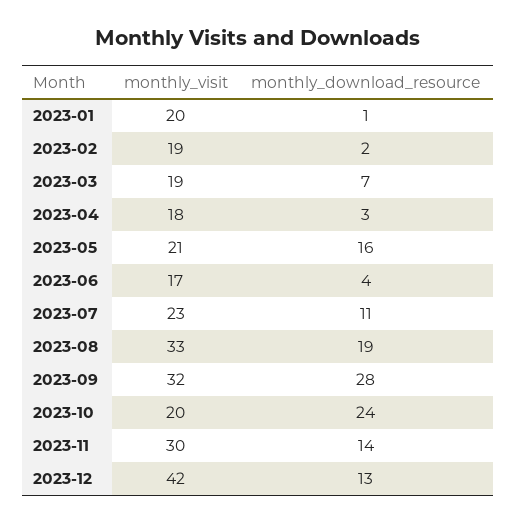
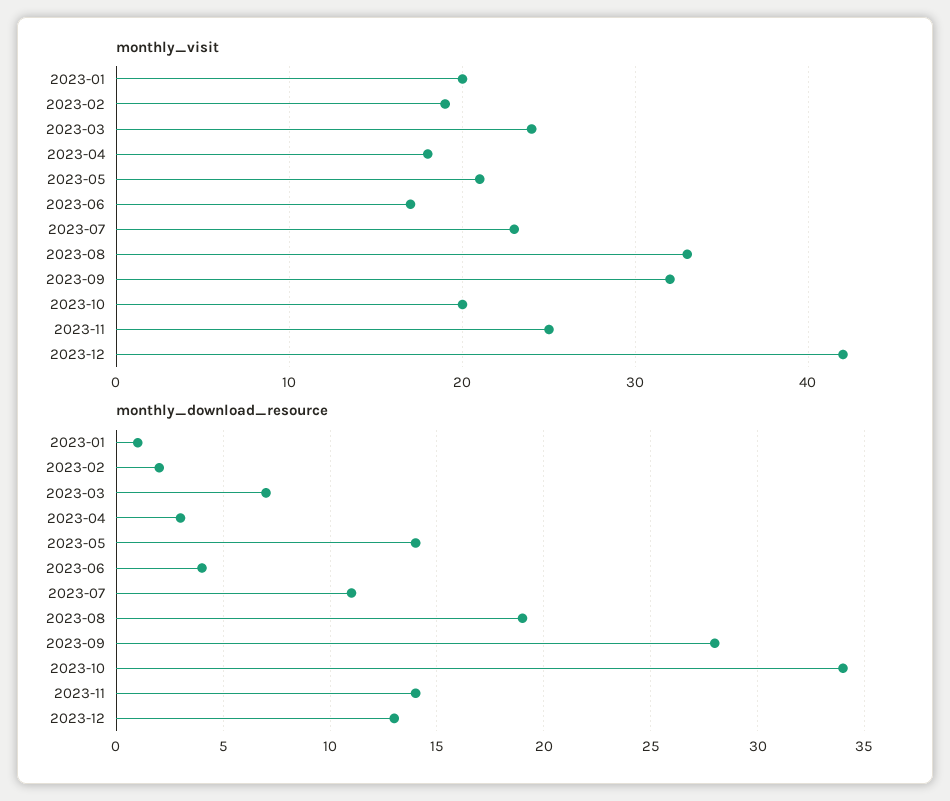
monthly_visit, 2023-03: 19 -> 24
monthly_download_resource, 2023-05: 16 -> 14
monthly_download_resource, 2023-10: 24 -> 34
monthly_visit, 2023-11: 30 -> 25

